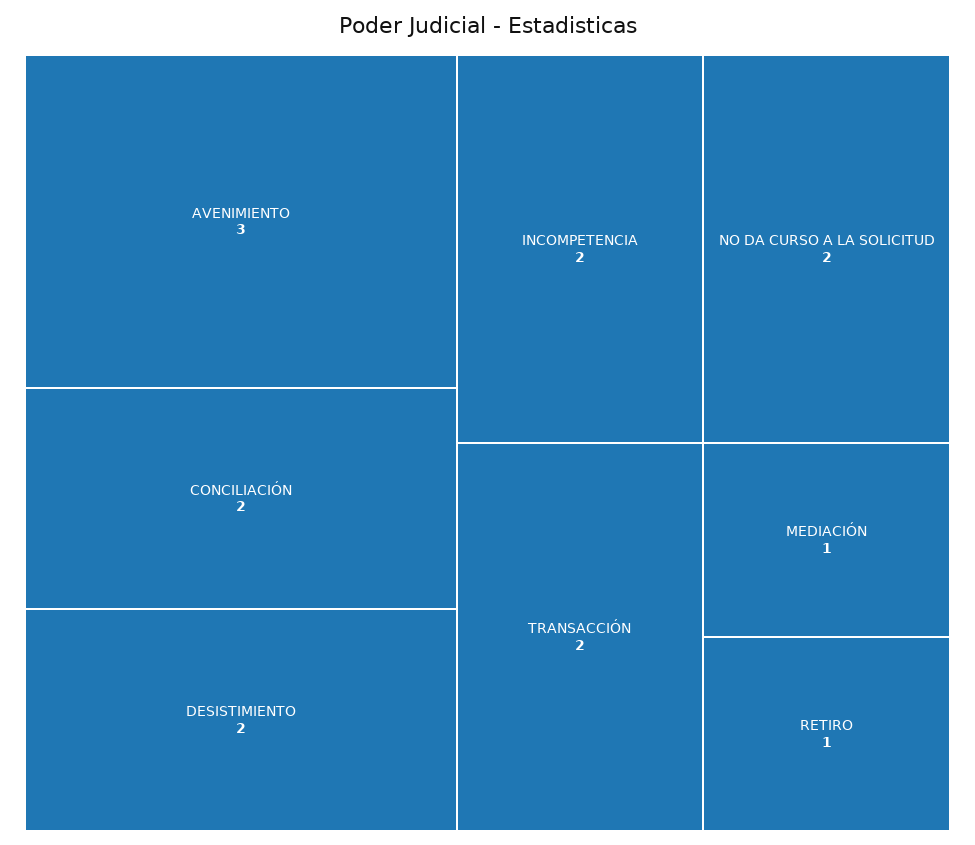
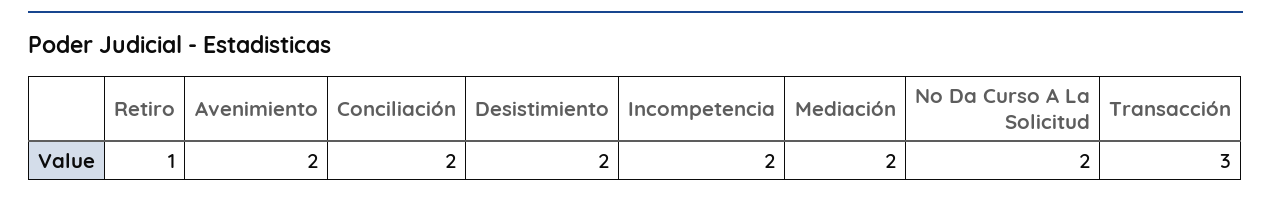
AVENIMIENTO: 3 -> 2
TRANSACCIÓN: 2 -> 3
MEDIACIÓN: 1 -> 2

